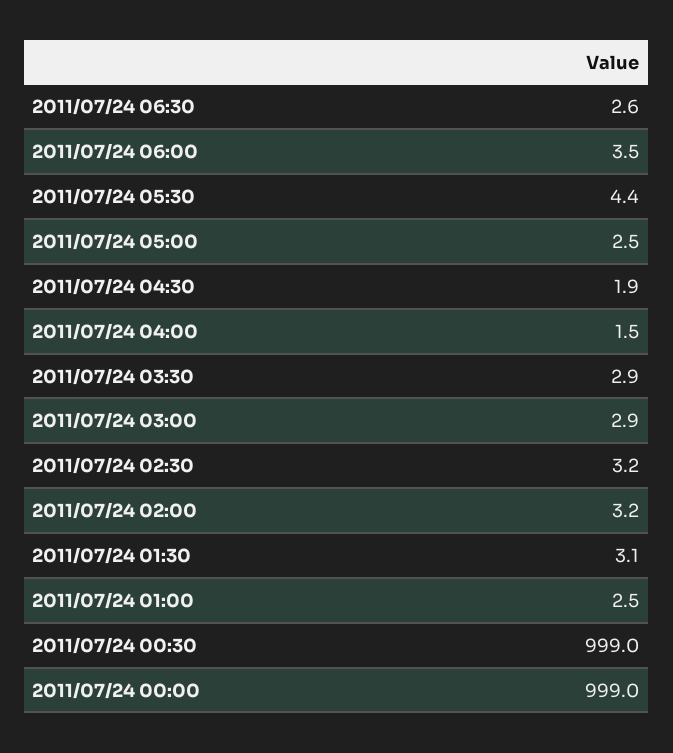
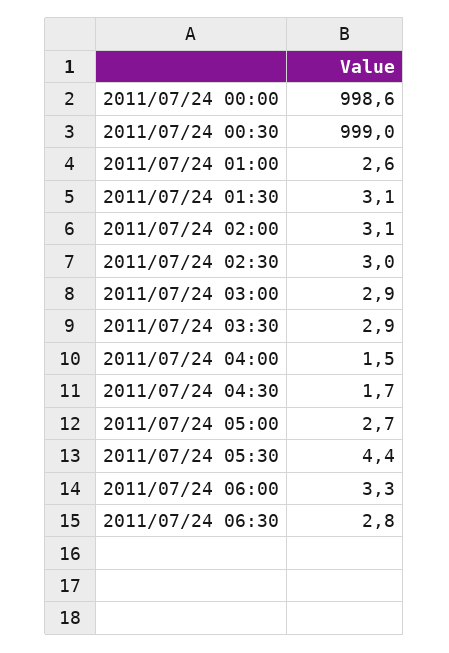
2011/07/24 06:30: 2.6 -> 2.8
2011/07/24 06:00: 3.5 -> 3.3
2011/07/24 05:00: 2.5 -> 2.7
2011/07/24 04:30: 1.9 -> 1.7
2011/07/24 02:30: 3.2 -> 3
2011/07/24 02:00: 3.2 -> 3.1
2011/07/24 01:00: 2.5 -> 2.6
2011/07/24 00:00: 999 -> 998.6

